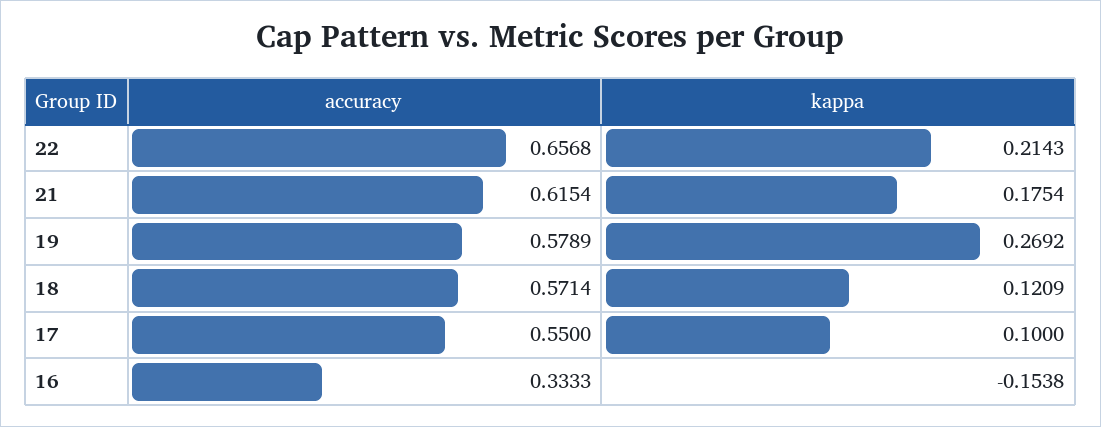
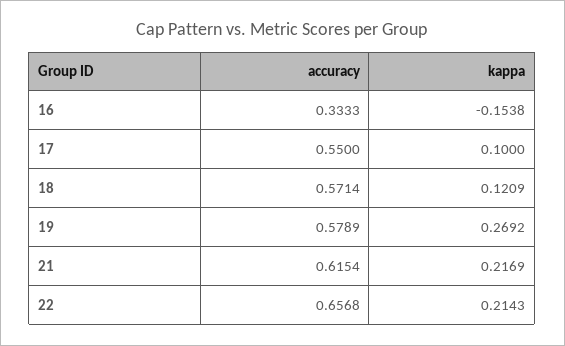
kappa, 21: 0.1754 -> 0.2169

